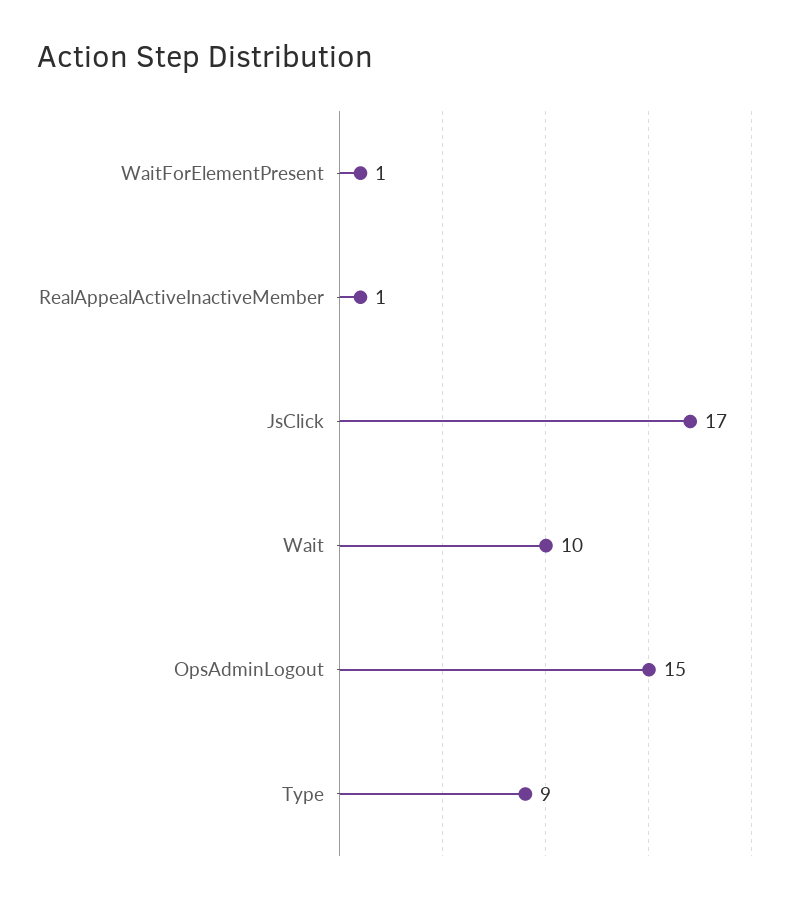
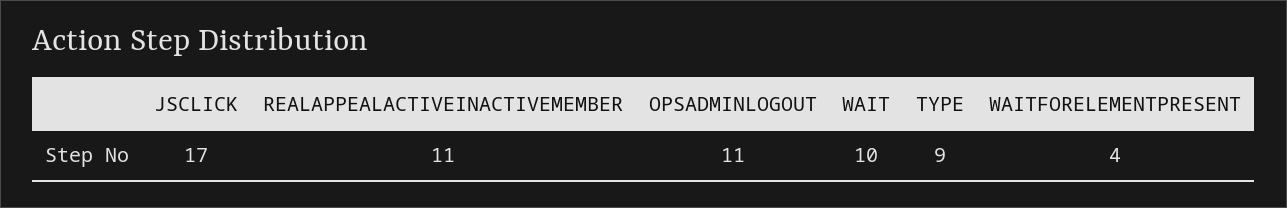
WaitForElementPresent: 1 -> 4
RealAppealActiveInactiveMember: 1 -> 11
OpsAdminLogout: 15 -> 11

